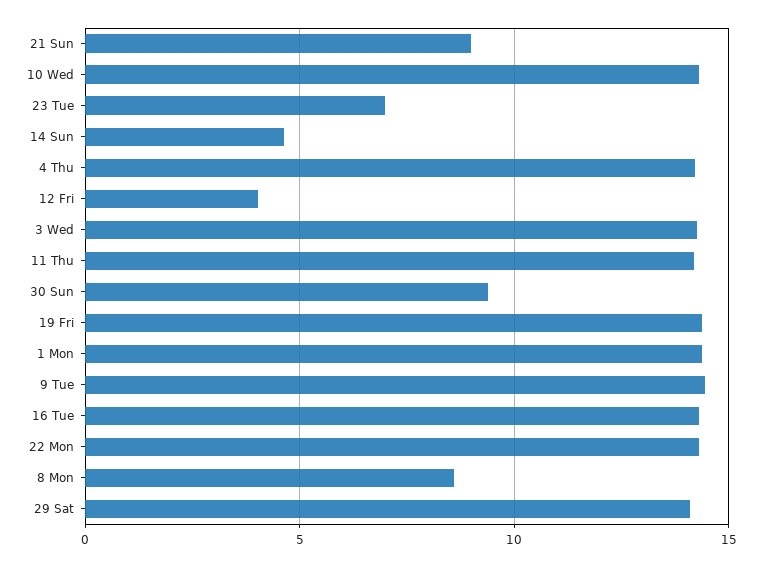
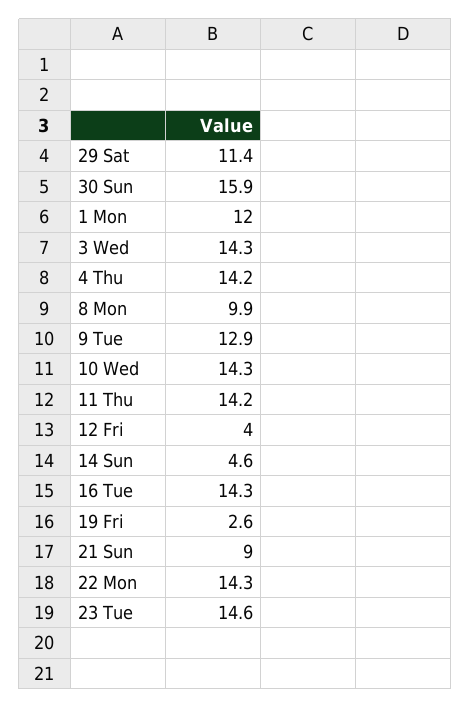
23 Tue: 7 -> 14.6
30 Sun: 9.5 -> 15.9
19 Fri: 14.5 -> 2.6
1 Mon: 14.5 -> 12
9 Tue: 14.5 -> 12.9
8 Mon: 8.5 -> 9.9
29 Sat: 14 -> 11.4

